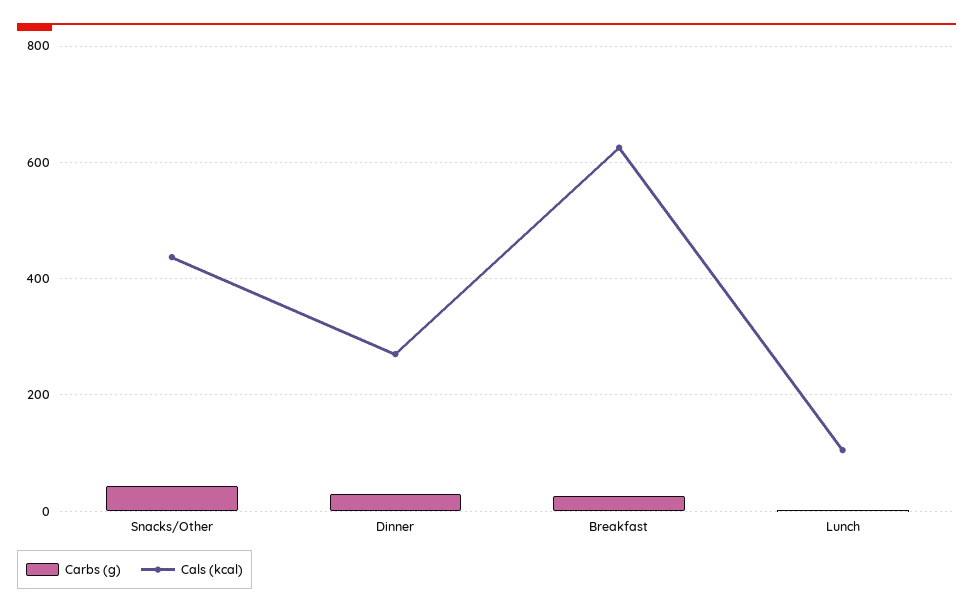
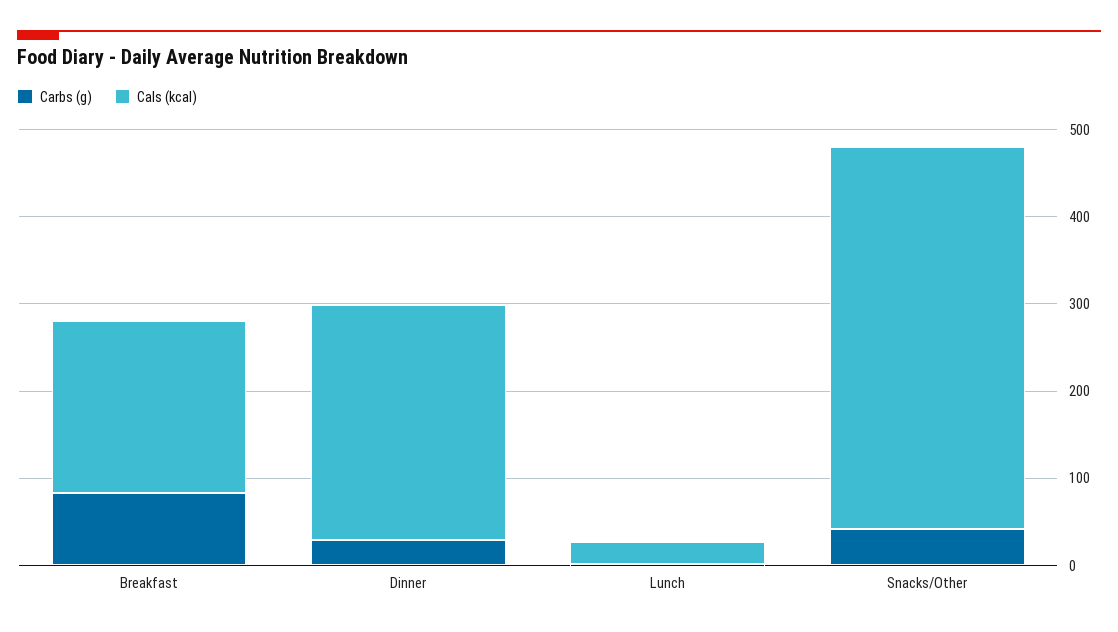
Carbs (g), Breakfast: 20 -> 80
Cals (kcal), Breakfast: 620 -> 200
Cals (kcal), Lunch: 100 -> 20

